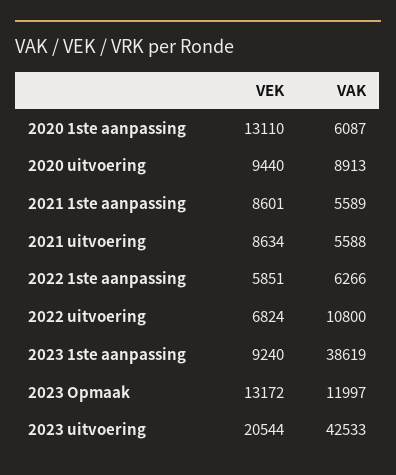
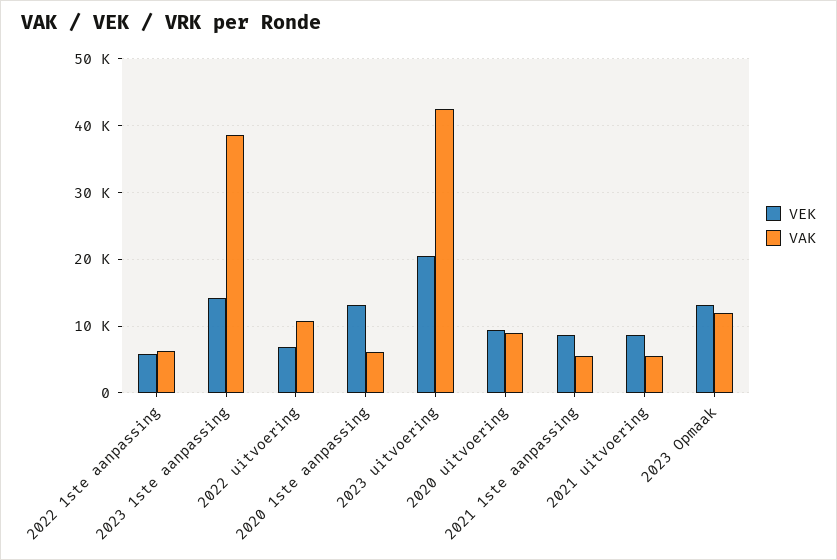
VEK, 2023 1ste aanpassing: 9240 -> 14000

